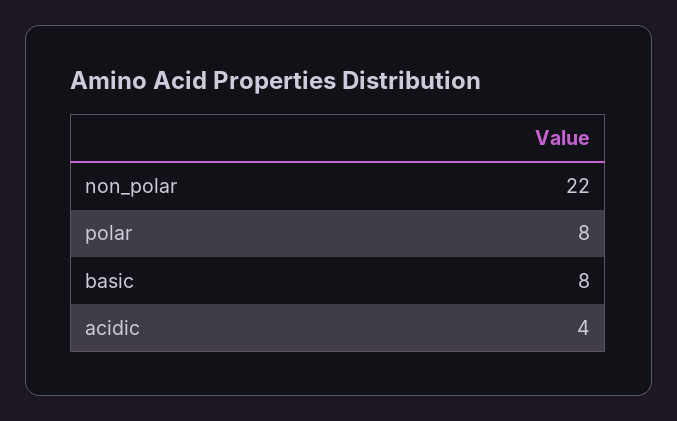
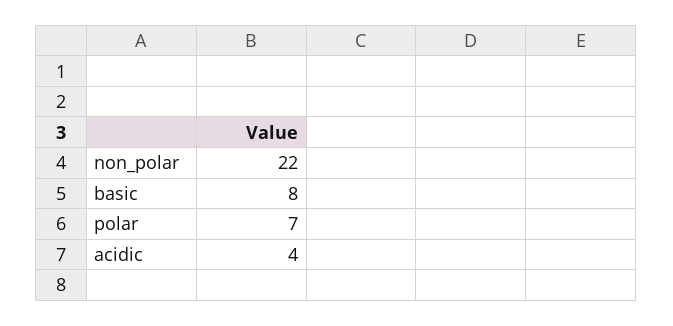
polar: 8 -> 7

